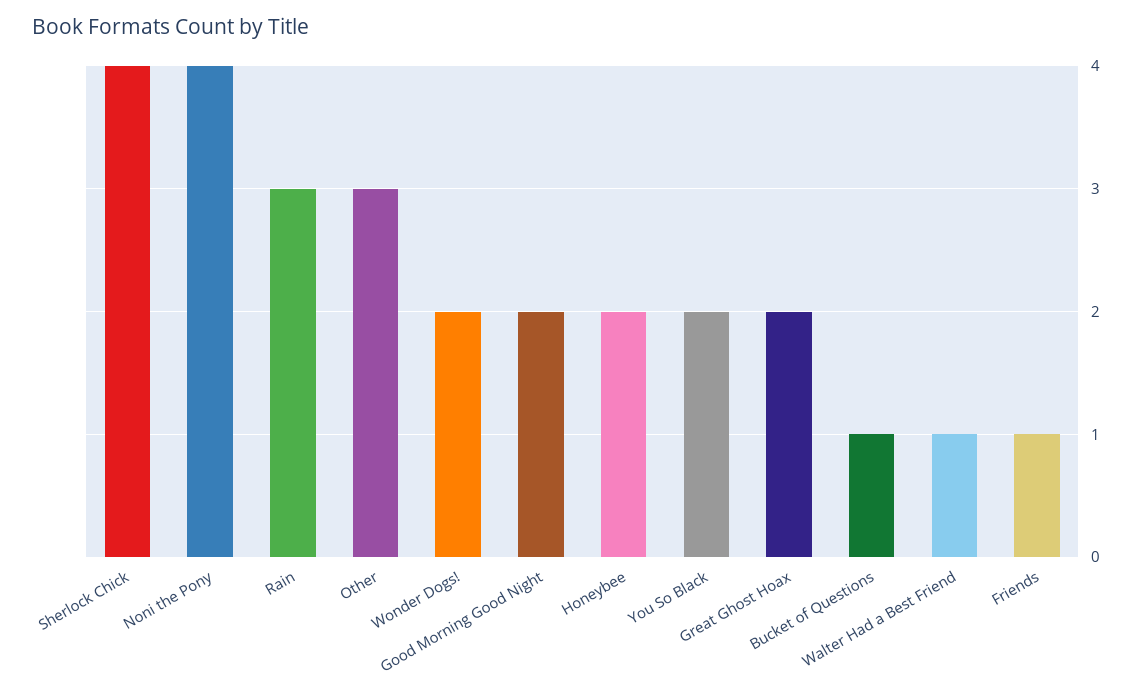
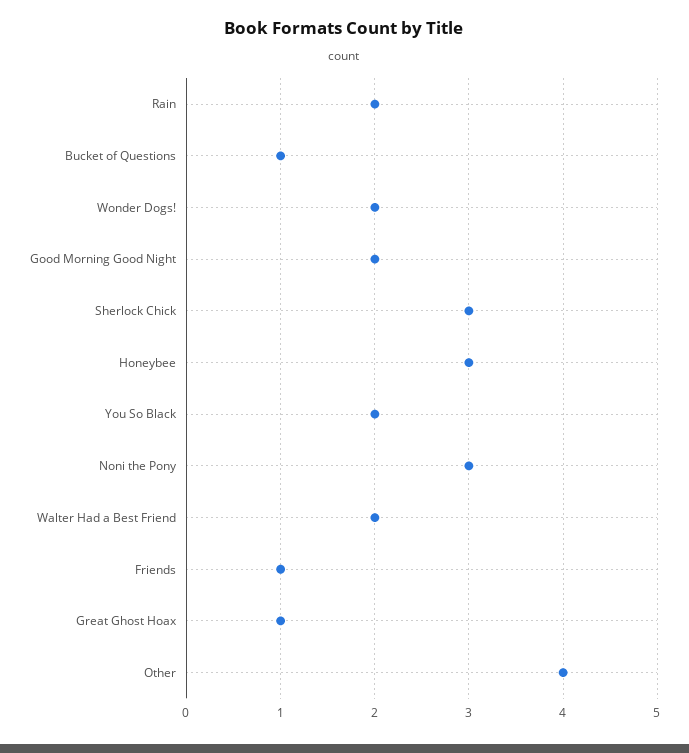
Sherlock Chick: 4 -> 3
Noni the Pony: 4 -> 3
Rain: 3 -> 2
Other: 3 -> 4
Honeybee: 2 -> 3
Great Ghost Hoax: 2 -> 1
Walter Had a Best Friend: 1 -> 2

